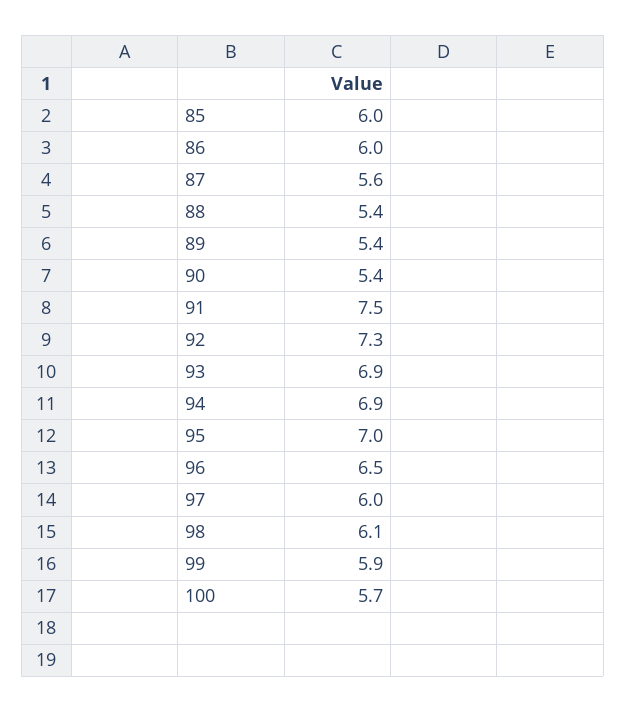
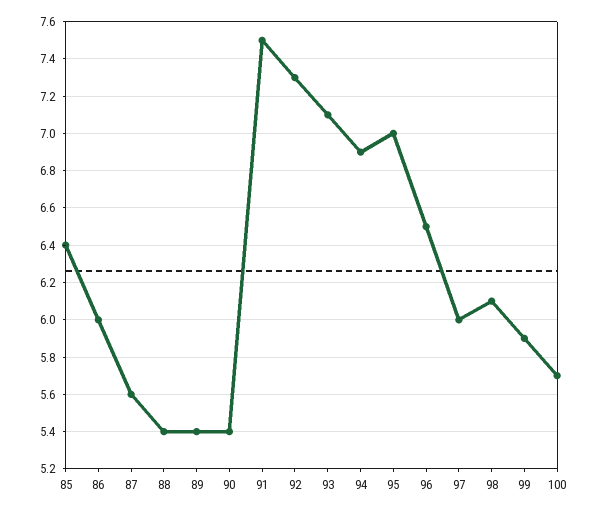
85: 6 -> 6.4
93: 6.9 -> 7.1

